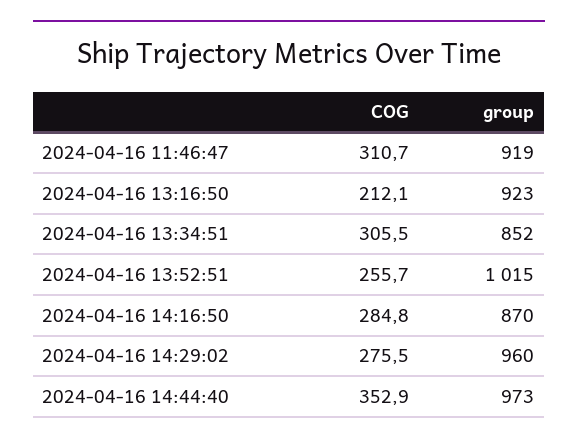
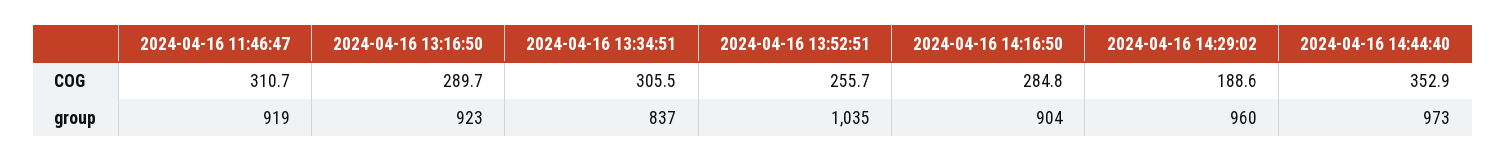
COG, 2024-04-16 13:16:50: 212.1 -> 289.7
group, 2024-04-16 13:34:51: 852 -> 837
group, 2024-04-16 13:52:51: 1015 -> 1035
group, 2024-04-16 14:16:50: 870 -> 904
COG, 2024-04-16 14:29:02: 275.5 -> 188.6

